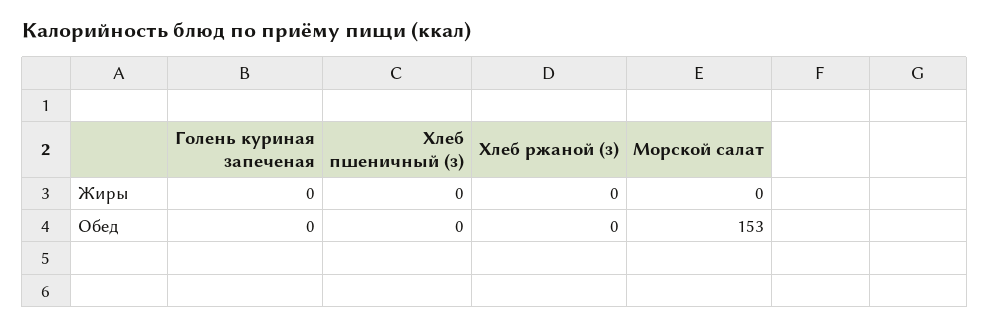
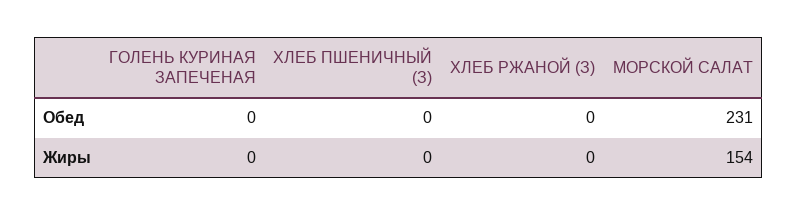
Морской салат, Жиры: 0 -> 154
Морской салат, Обед: 153 -> 231

